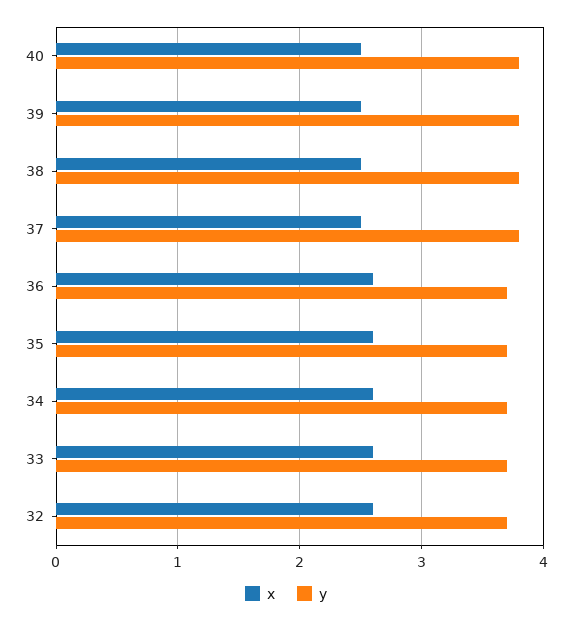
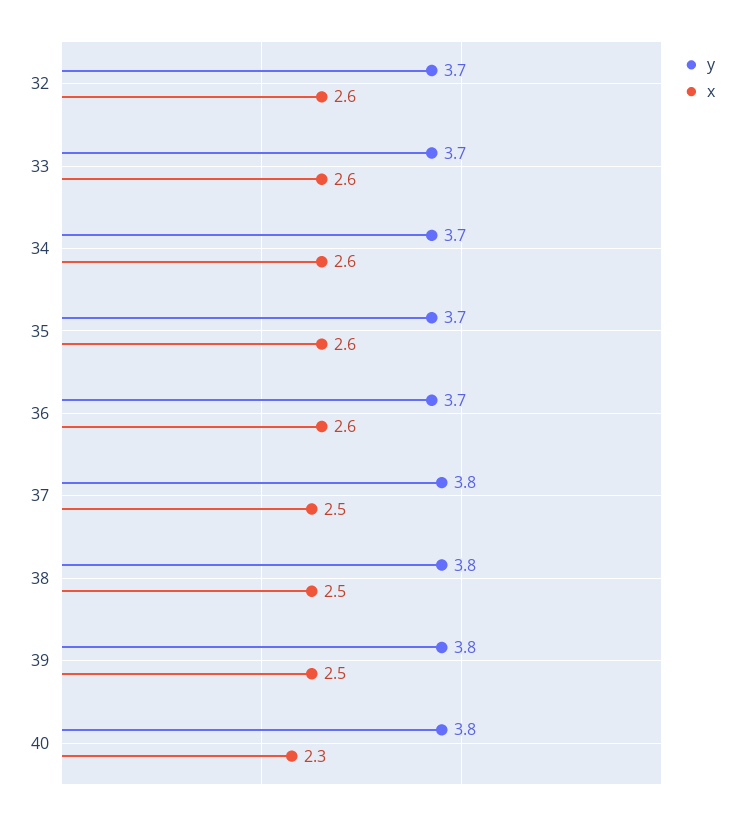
x, 40: 2.5 -> 2.3

